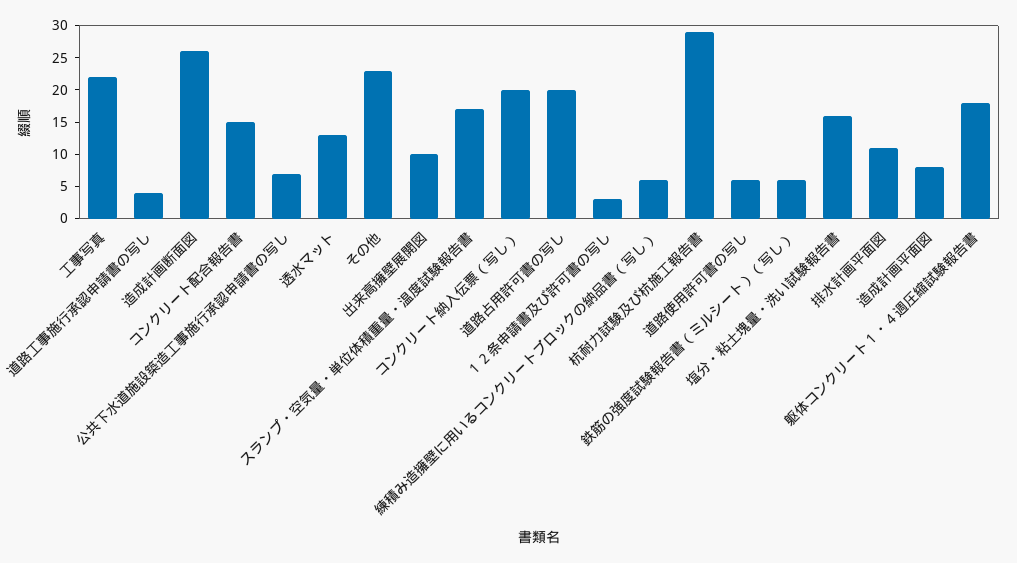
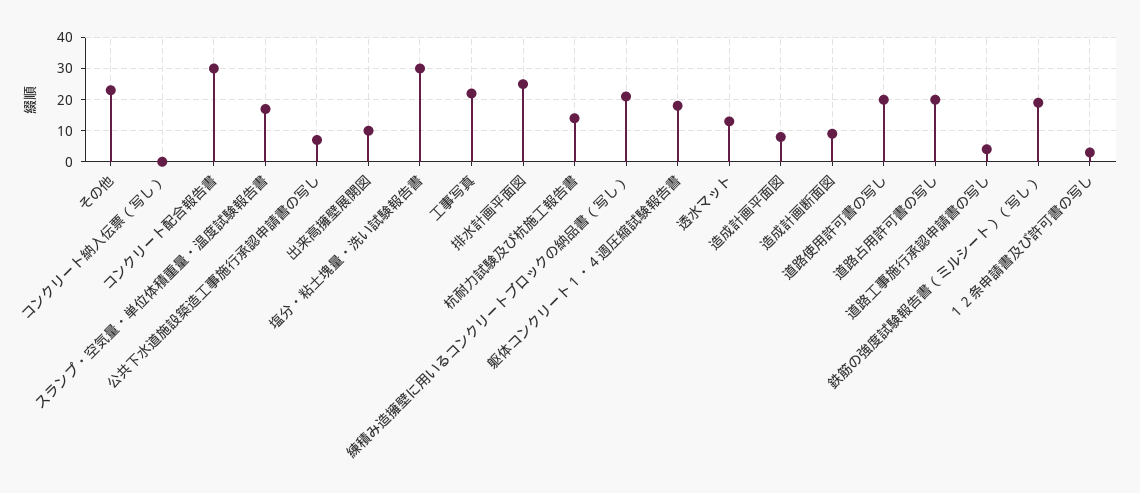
造成計画断面図: 25 -> 10
コンクリート配合報告書: 15 -> 30
コンクリート納入伝票（写し）: 20 -> 0
練積み造擁壁に用いるコンクリートブロックの納品書（写し）: 5 -> 20
杭耐力試験及び杭施工報告書: 30 -> 15
道路使用許可書の写し: 5 -> 20
鉄筋の強度試験報告書（ミルシート）（写し）: 5 -> 20
塩分・粘土塊量・洗い試験報告書: 15 -> 30
排水計画平面図: 10 -> 25

